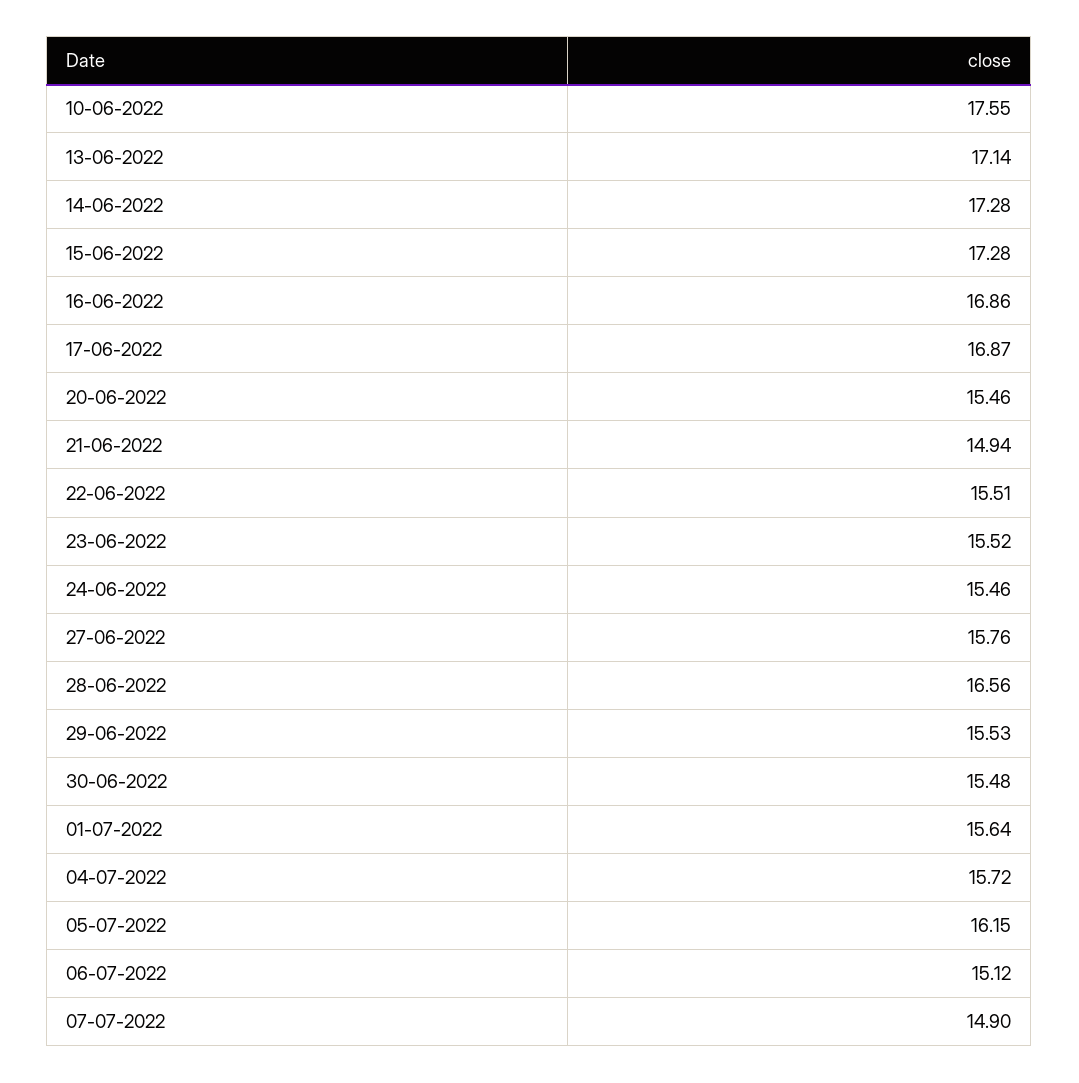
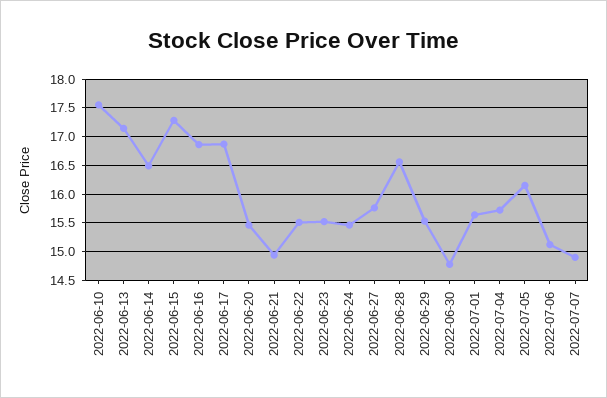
14-06-2022: 17.28 -> 16.5
30-06-2022: 15.48 -> 14.75

